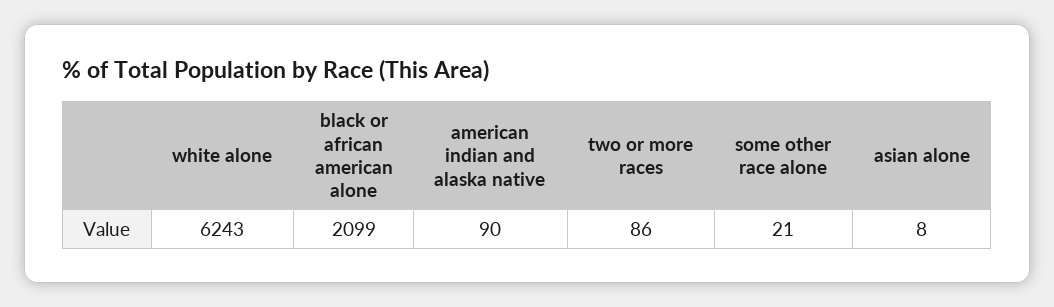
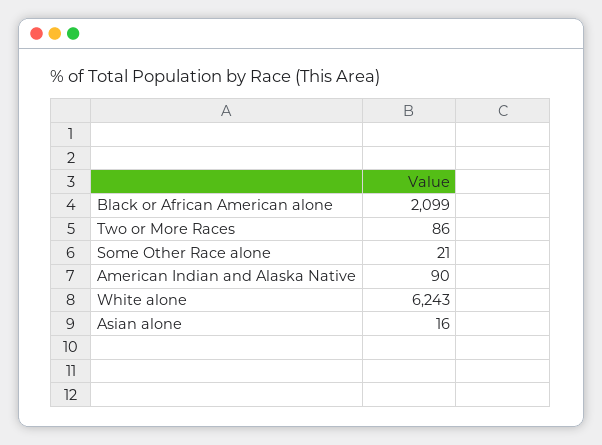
asian alone: 8 -> 16

